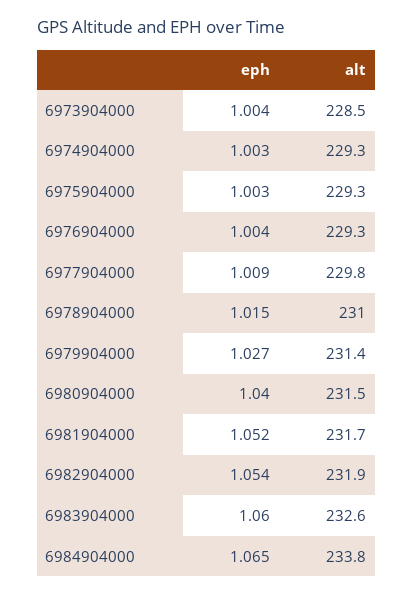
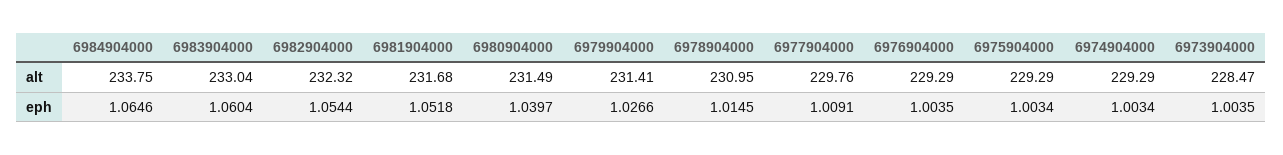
alt, 6982904000: 231.9 -> 232.32
alt, 6983904000: 232.6 -> 233.04

